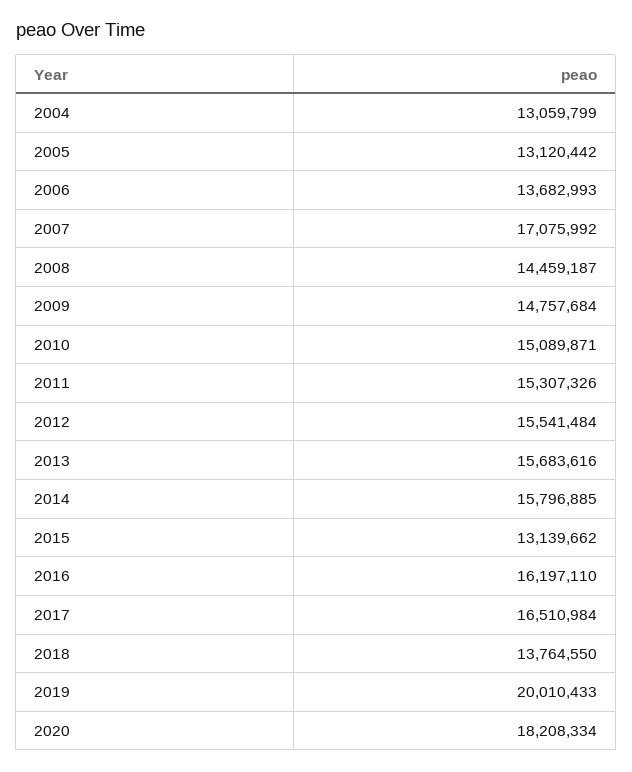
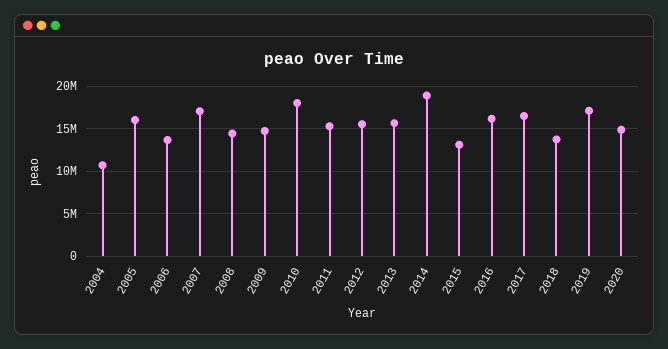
2004: 13059799 -> 11000000
2005: 13120442 -> 16000000
2010: 15089871 -> 18000000
2014: 15796885 -> 19000000
2019: 20010433 -> 17000000
2020: 18208334 -> 15000000

